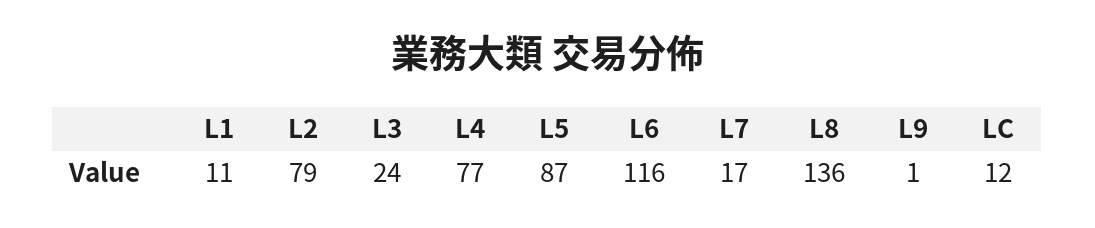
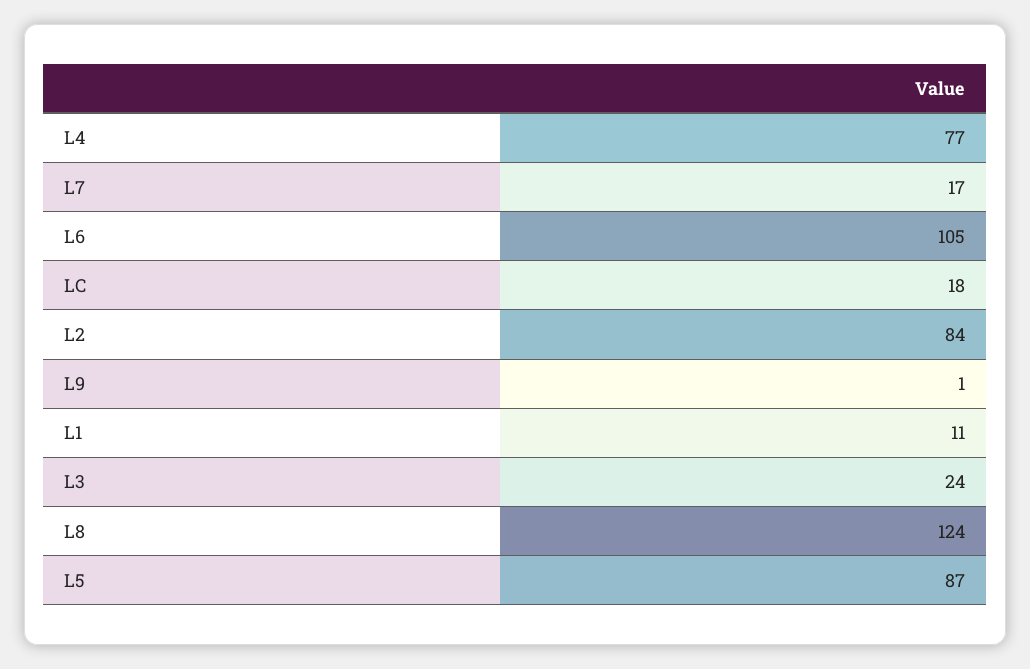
L2: 79 -> 84
L6: 116 -> 105
L8: 136 -> 124
LC: 12 -> 18

